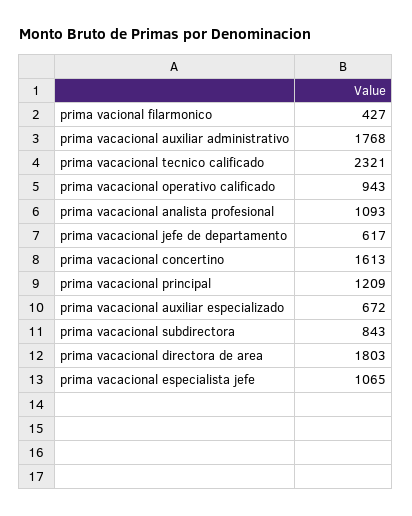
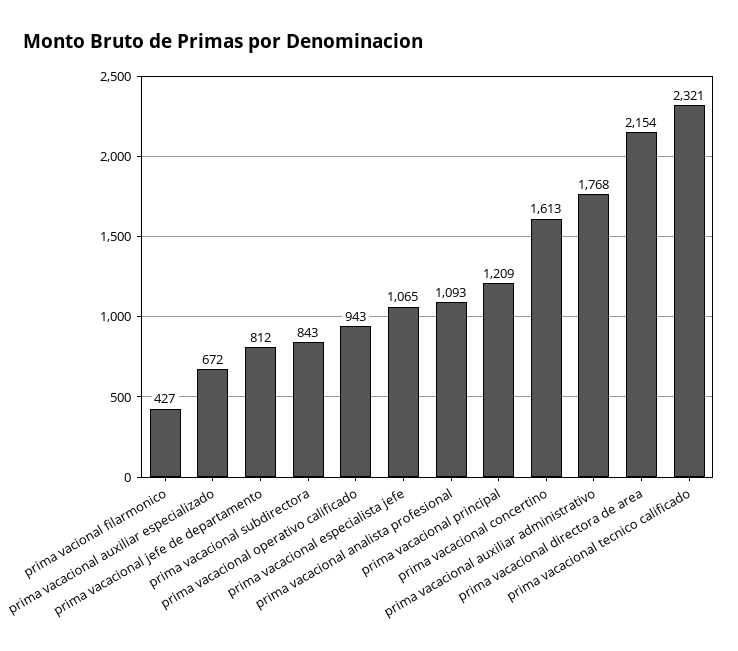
prima vacacional jefe de departamento: 617 -> 812
prima vacacional directora de area: 1803 -> 2154

